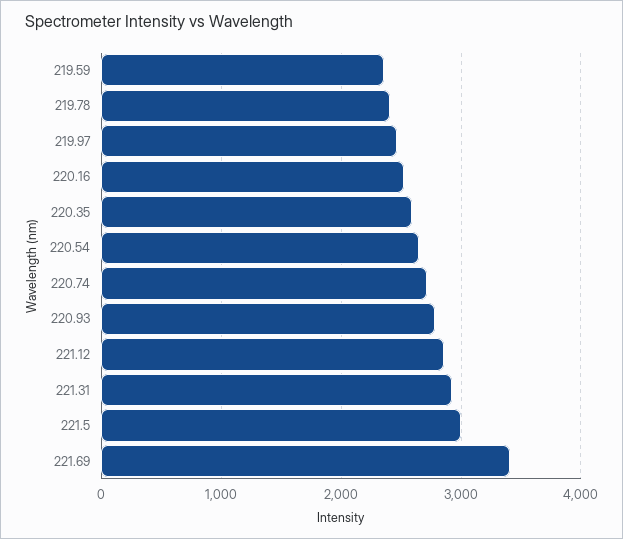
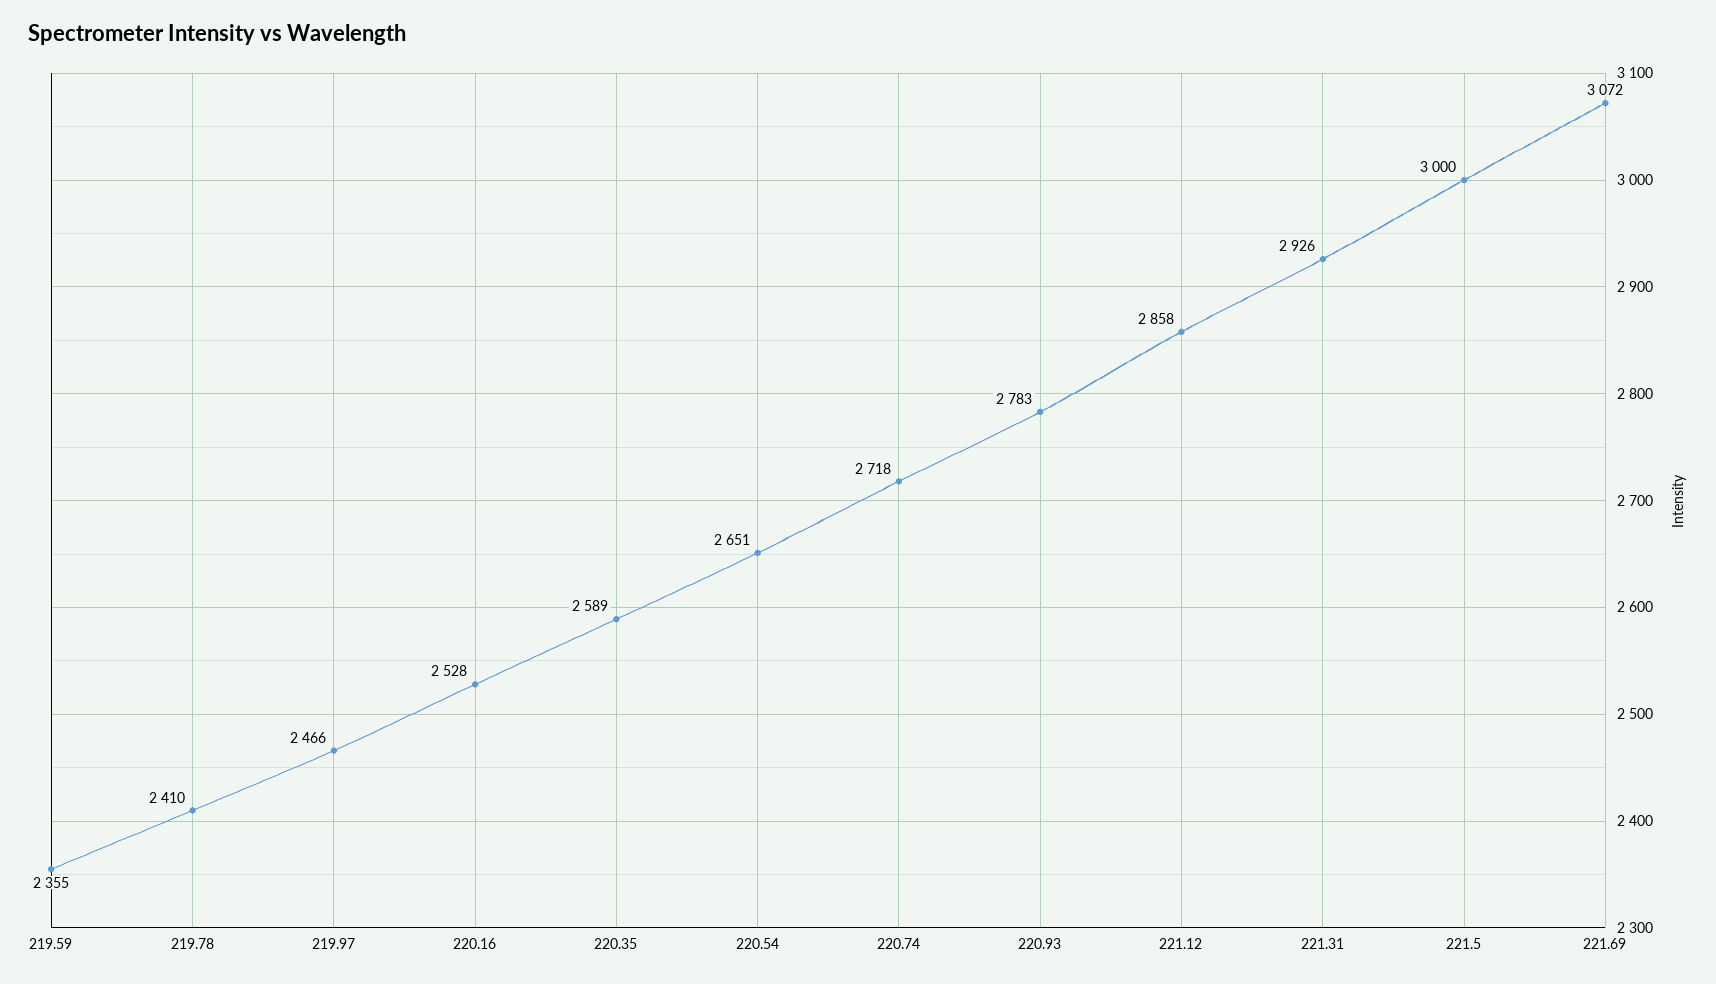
221.69: 3400 -> 3072

